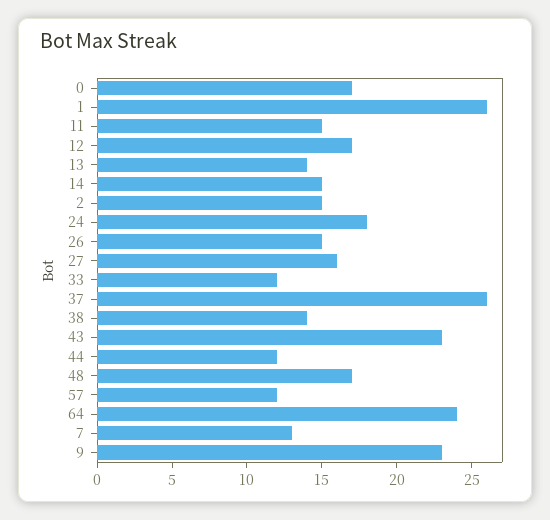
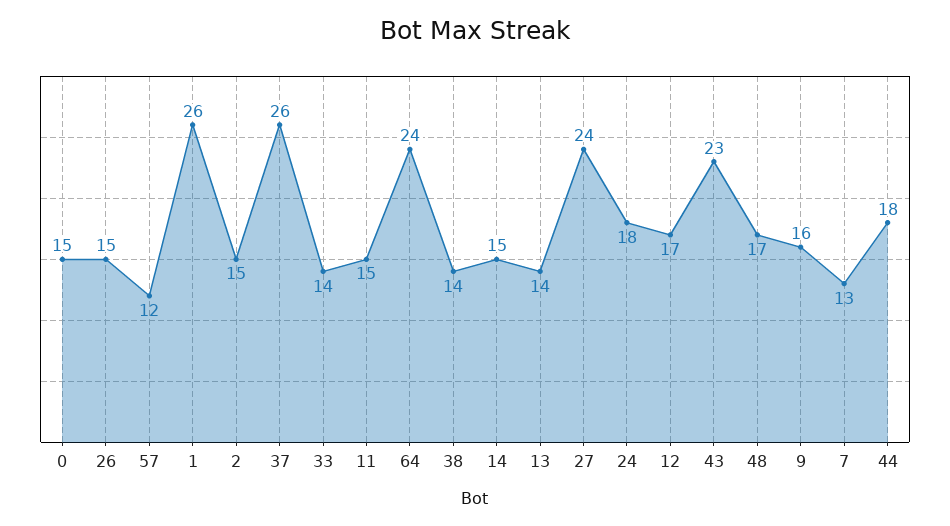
0: 17 -> 15
27: 16 -> 24
33: 12 -> 14
44: 12 -> 18
9: 23 -> 16

